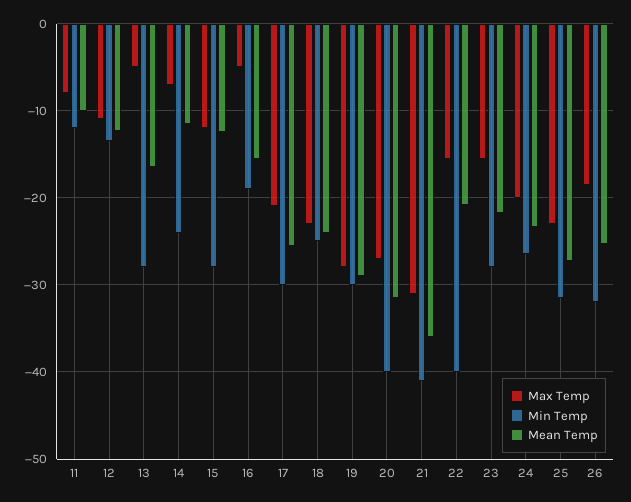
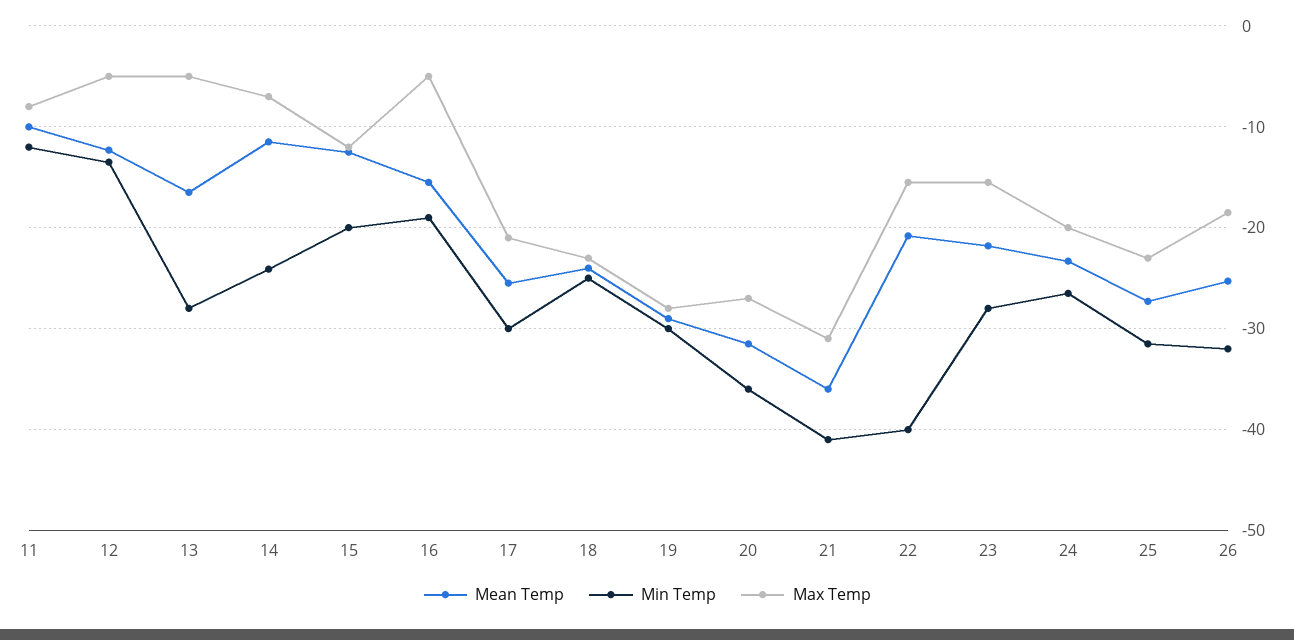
Max Temp, 12: -11 -> -5
Min Temp, 15: -28 -> -20
Min Temp, 20: -40 -> -36

